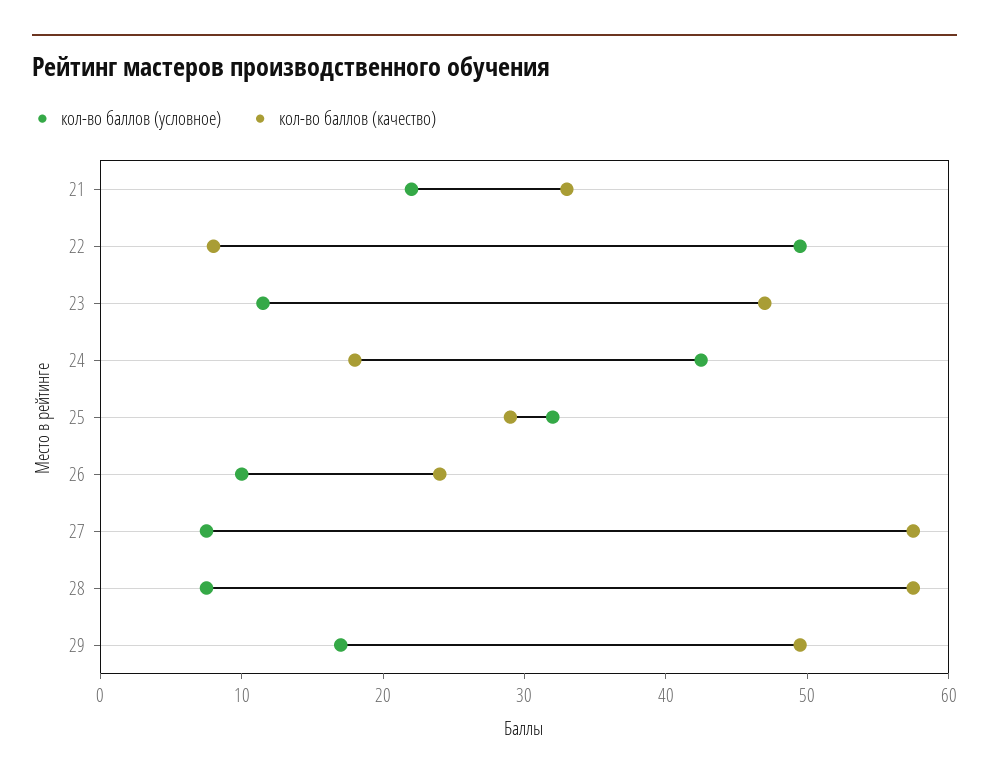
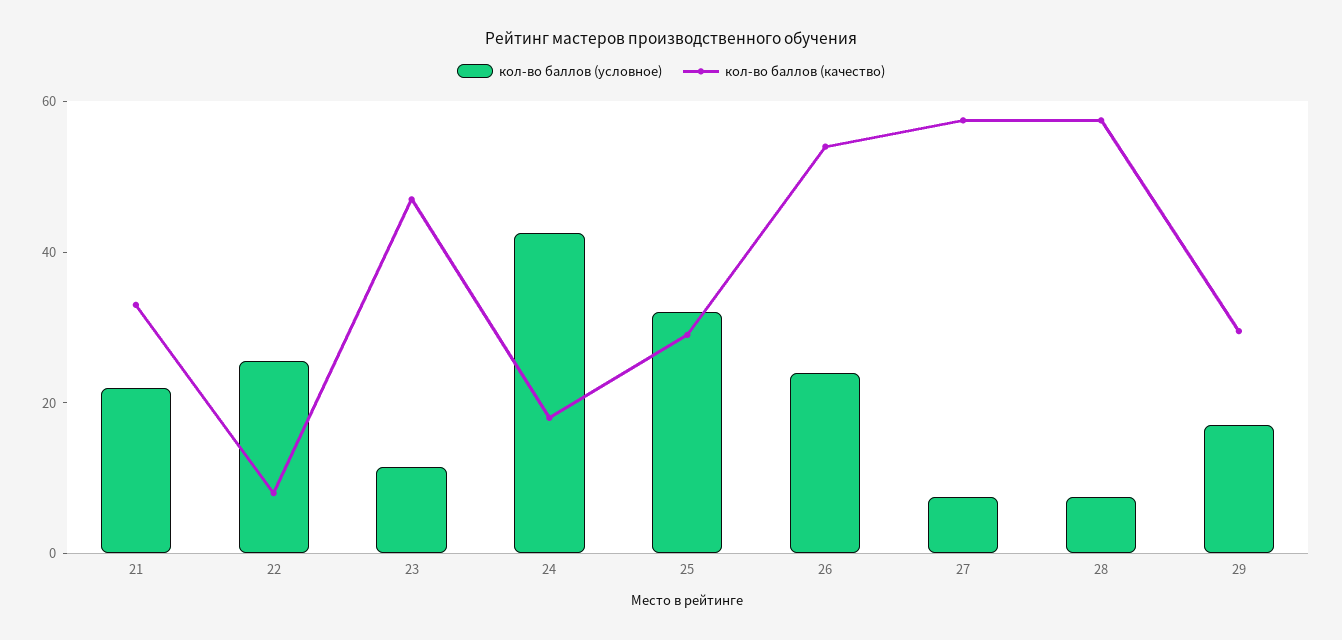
кол-во баллов (условное), 22: 50 -> 25
кол-во баллов (условное), 26: 10 -> 25
кол-во баллов (качество), 26: 24 -> 55
кол-во баллов (качество), 29: 50 -> 30

